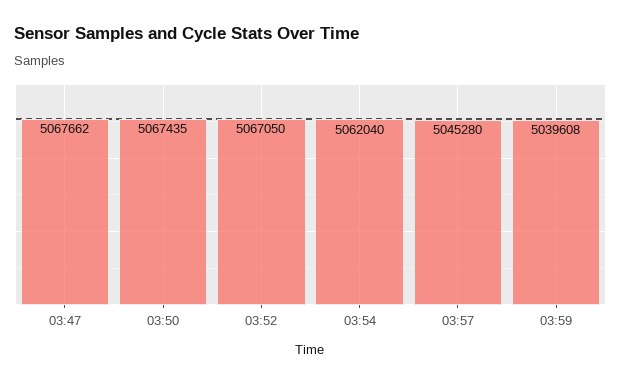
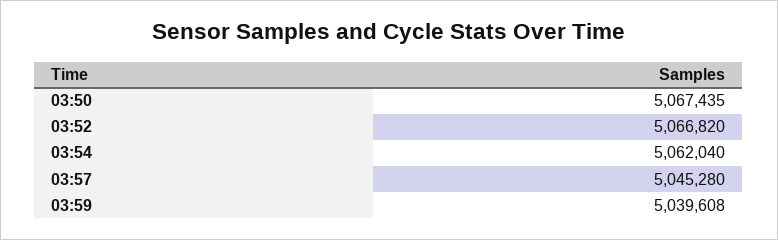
03:47: 5067662 -> none
03:52: 5067050 -> 5066820

